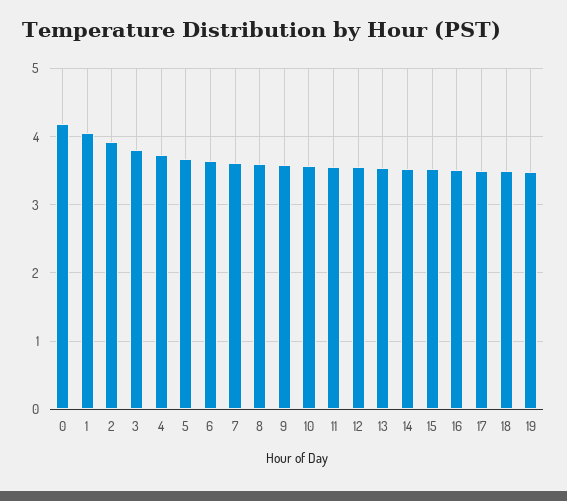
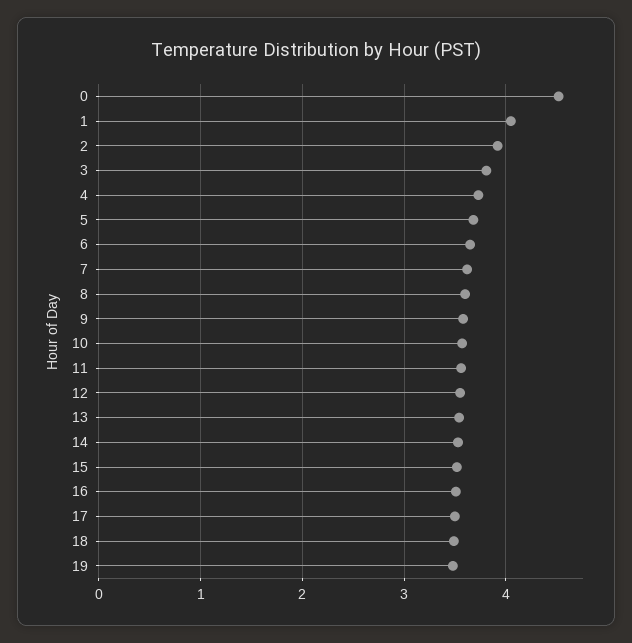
0: 4.2 -> 4.5

